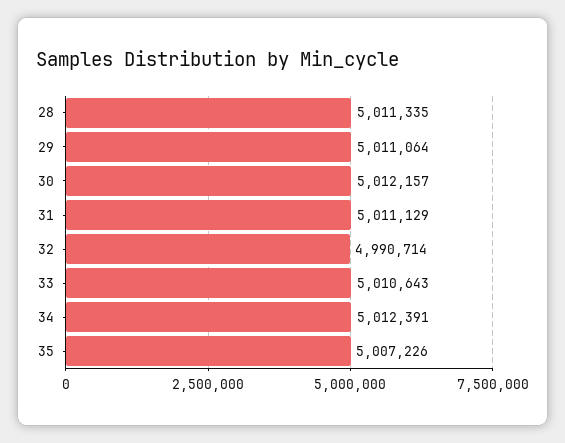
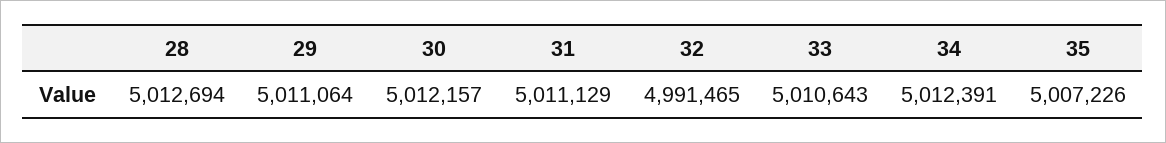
28: 5011335 -> 5012694
32: 4990714 -> 4991465

